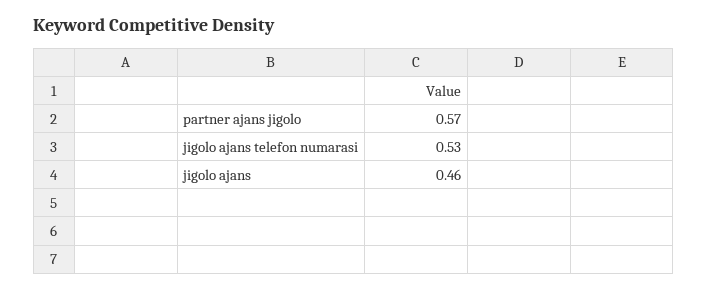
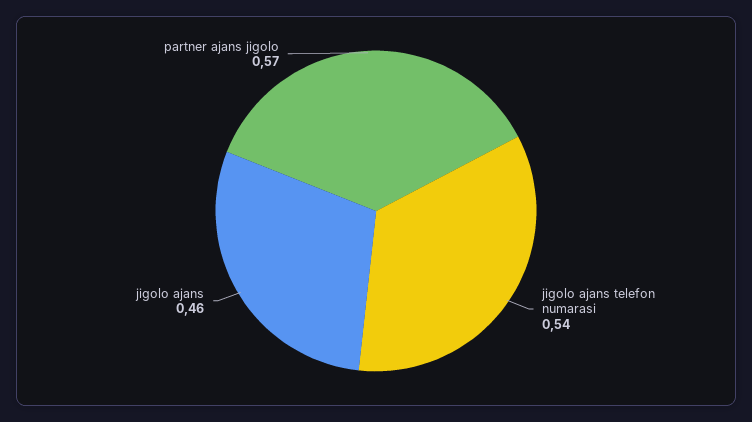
jigolo ajans telefon numarasi: 0.53 -> 0.54

